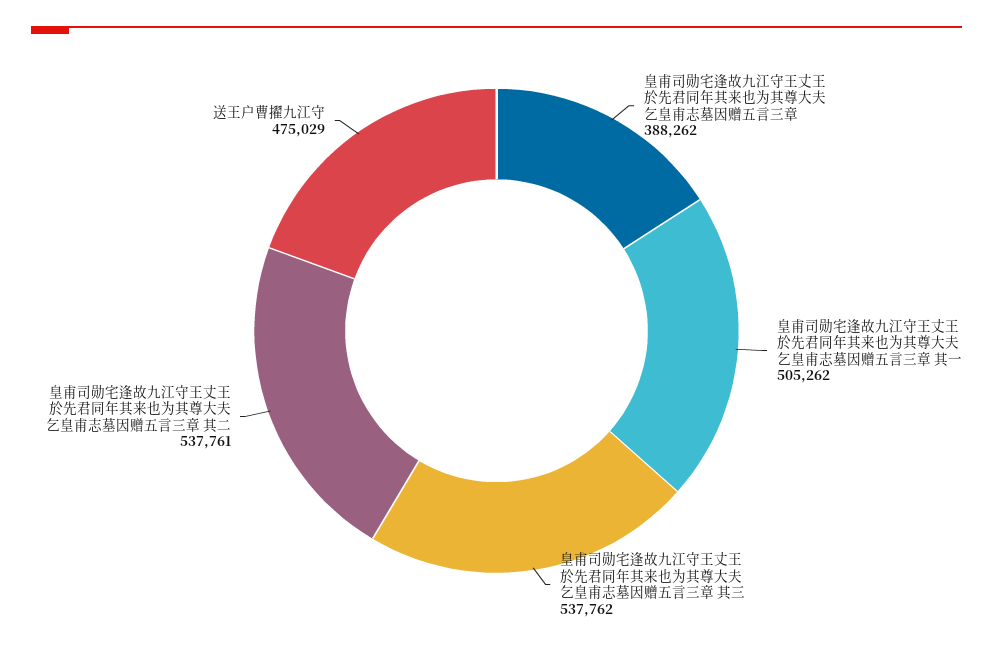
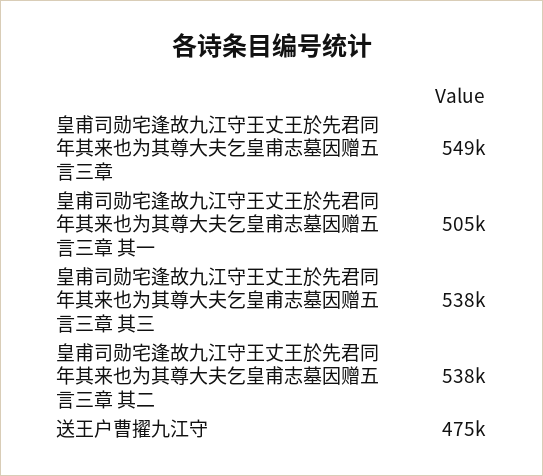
皇甫司勋宅逢故九江守王丈王於先君同年其来也为其尊大夫乞皇甫志墓因赠五言三章: 388262 -> 549000

